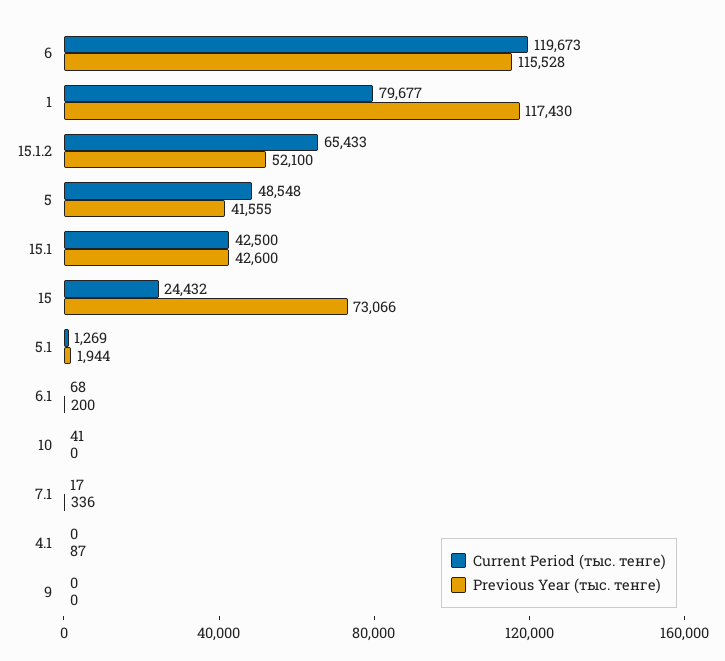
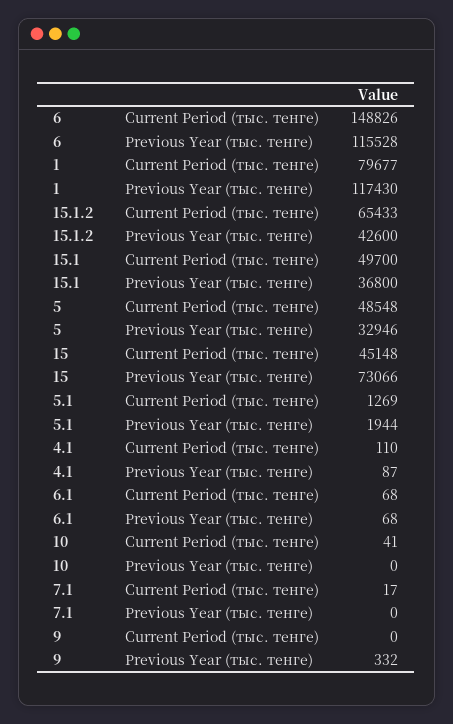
Current Period (тыс. тенге), 6: 119673 -> 148826
Previous Year (тыс. тенге), 15.1.2: 52100 -> 42600
Previous Year (тыс. тенге), 5: 41555 -> 32946
Current Period (тыс. тенге), 15.1: 42500 -> 49700
Previous Year (тыс. тенге), 15.1: 42600 -> 36800
Current Period (тыс. тенге), 15: 24432 -> 45148
Previous Year (тыс. тенге), 6.1: 200 -> 68
Previous Year (тыс. тенге), 7.1: 336 -> 0
Current Period (тыс. тенге), 4.1: 0 -> 110
Previous Year (тыс. тенге), 9: 0 -> 332

